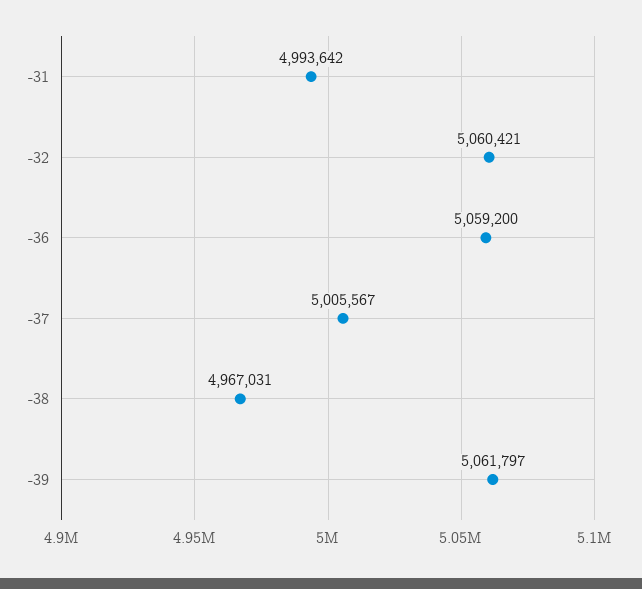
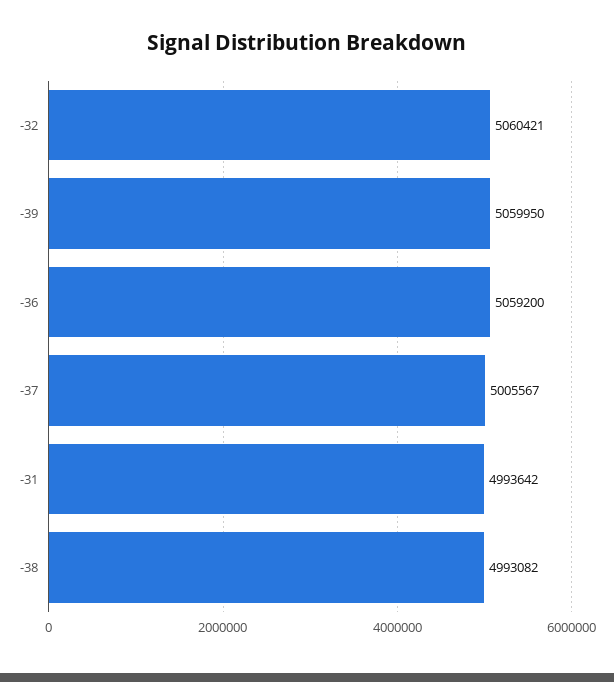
-38: 4967031 -> 4993082
-39: 5061797 -> 5059950

